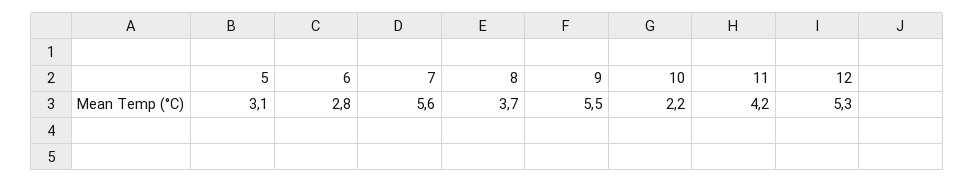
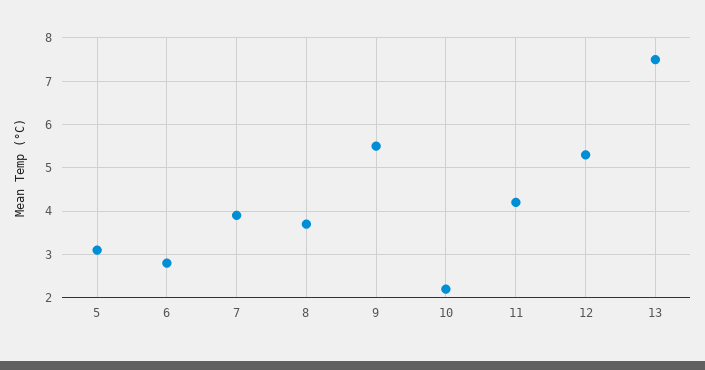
7: 5.6 -> 4
13: none -> 7.5

